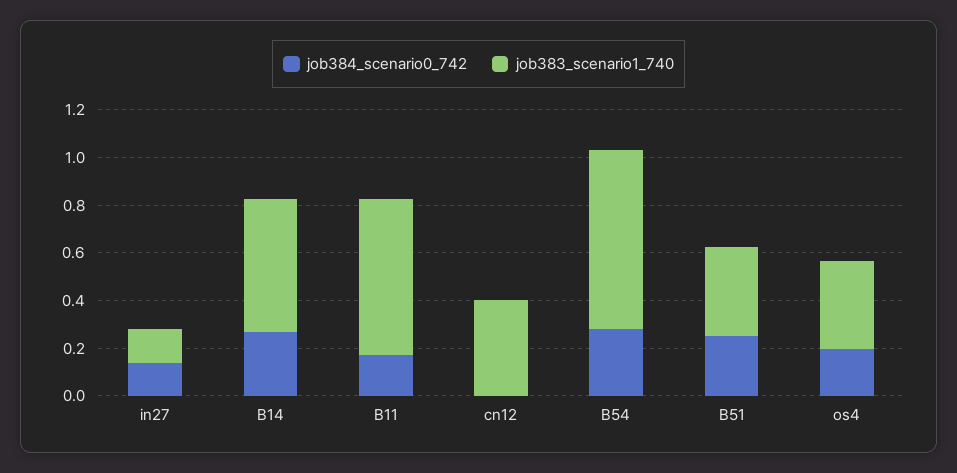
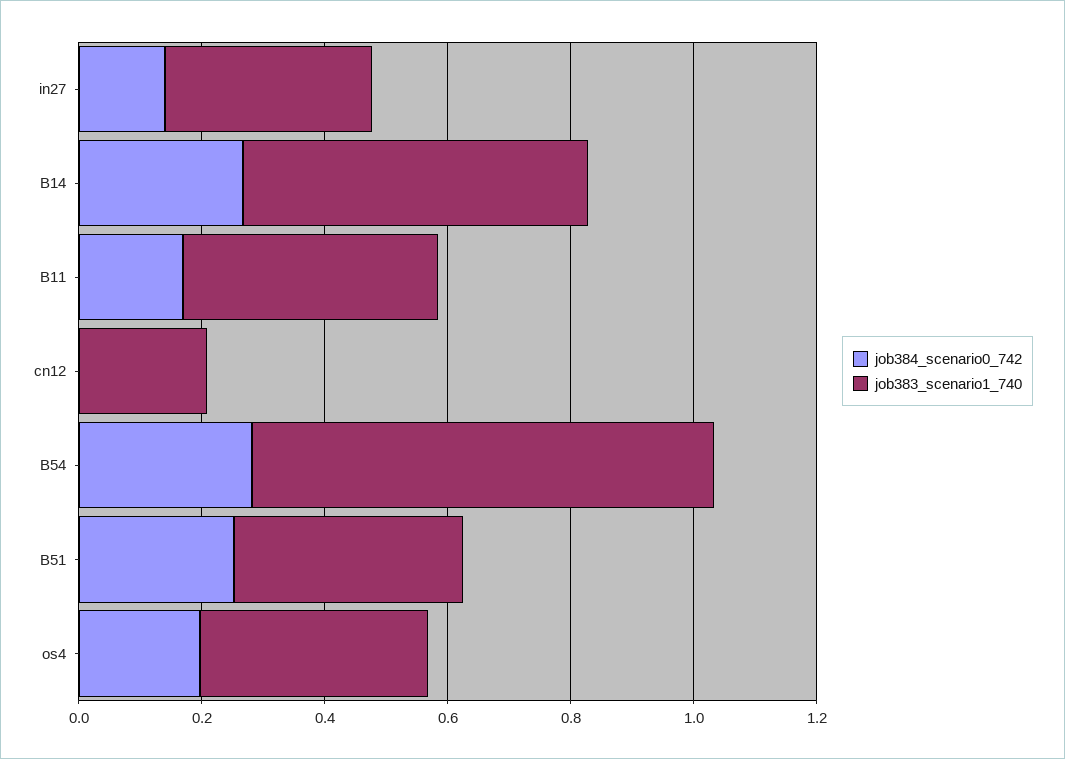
job383_scenario1_740, in27: 0.15 -> 0.35
job383_scenario1_740, B11: 0.65 -> 0.4
job383_scenario1_740, cn12: 0.4 -> 0.2

